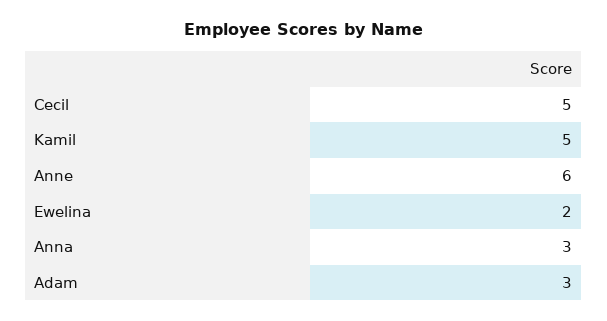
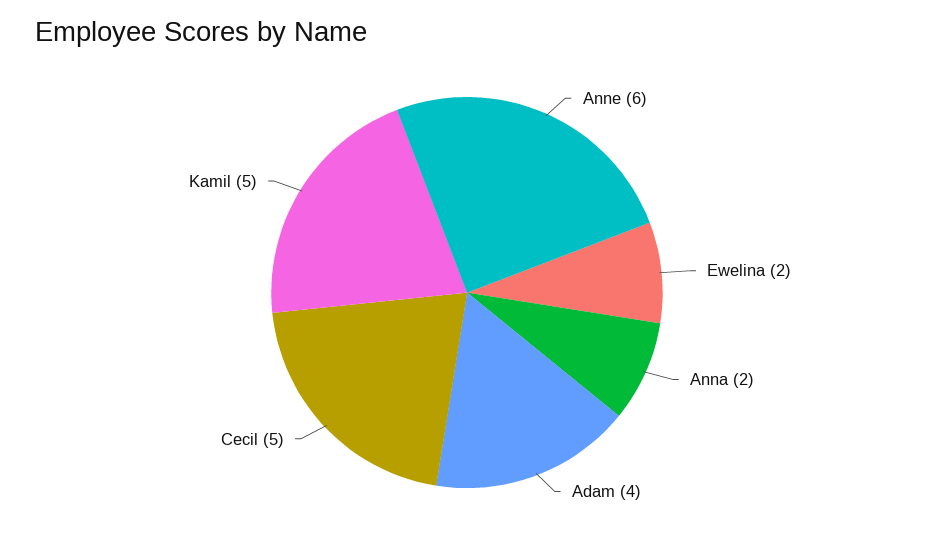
Anna: 3 -> 2
Adam: 3 -> 4

